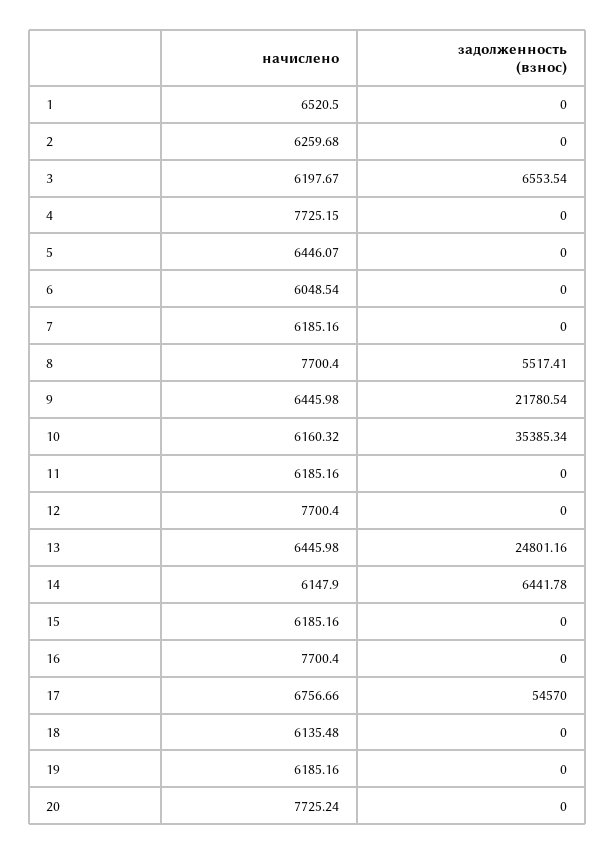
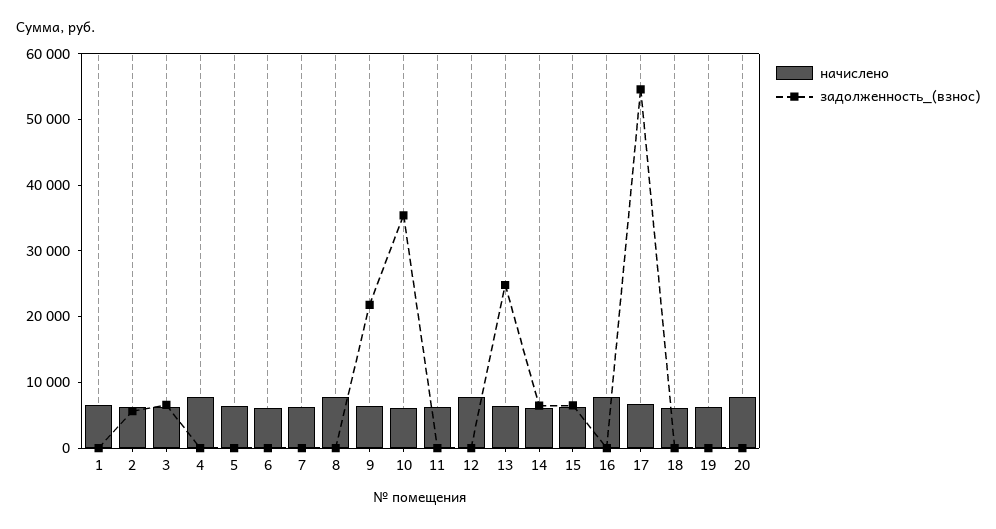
задолженность (взнос), 2: 0 -> 6000
задолженность (взнос), 8: 5517.41 -> 0
задолженность (взнос), 15: 0 -> 6000

